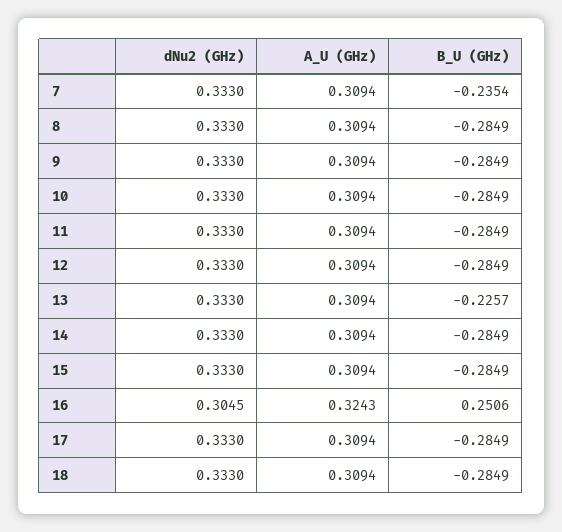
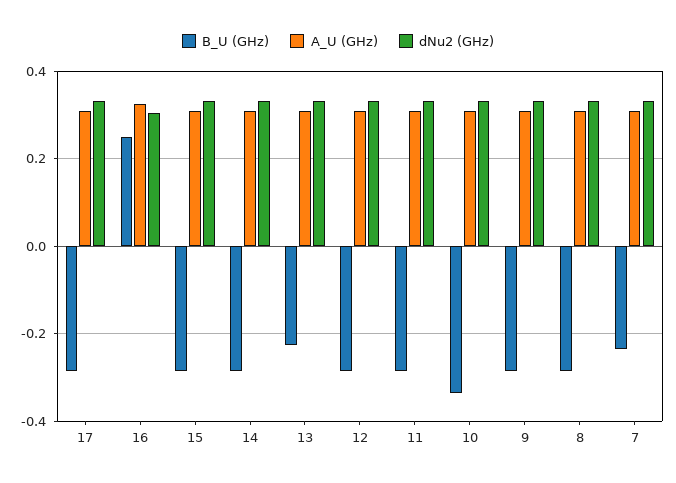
B_U (GHz), 10: -0.2849 -> -0.34
dNu2 (GHz), 18: 0.333 -> none
A_U (GHz), 18: 0.3094 -> none
B_U (GHz), 18: -0.2849 -> none

